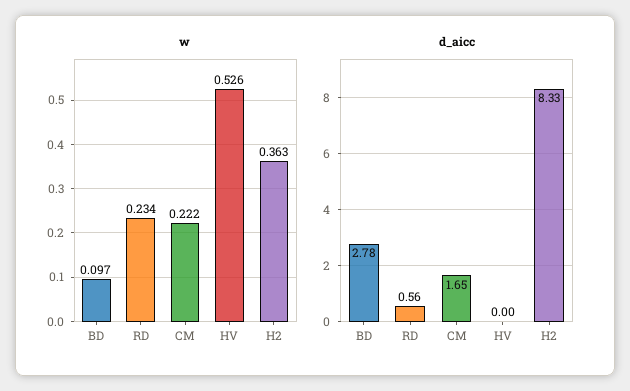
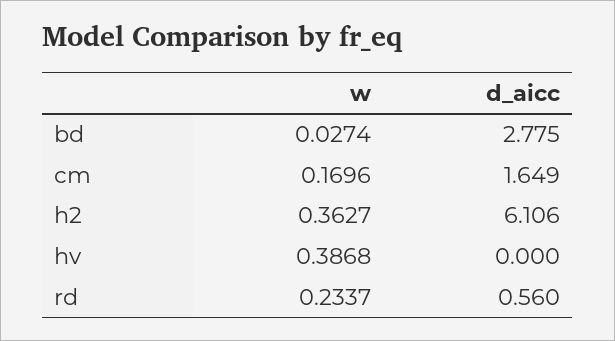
w, BD: 0.097 -> 0.0274
w, CM: 0.222 -> 0.1696
w, HV: 0.526 -> 0.3868
d_aicc, H2: 8.33 -> 6.106

